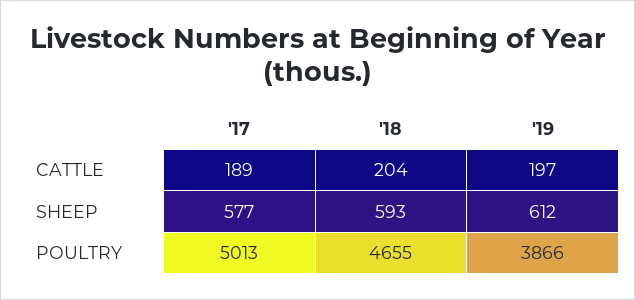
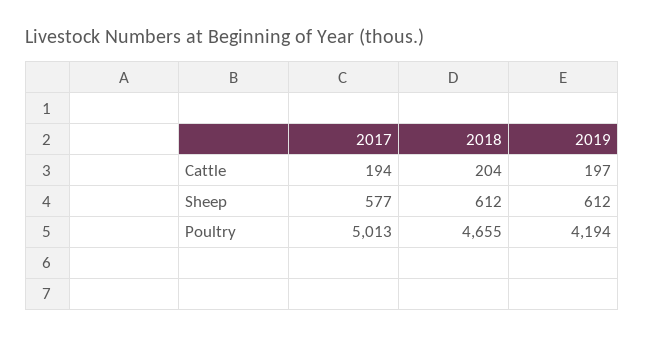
'17, CATTLE: 189 -> 194
'18, SHEEP: 593 -> 612
'19, POULTRY: 3866 -> 4194

